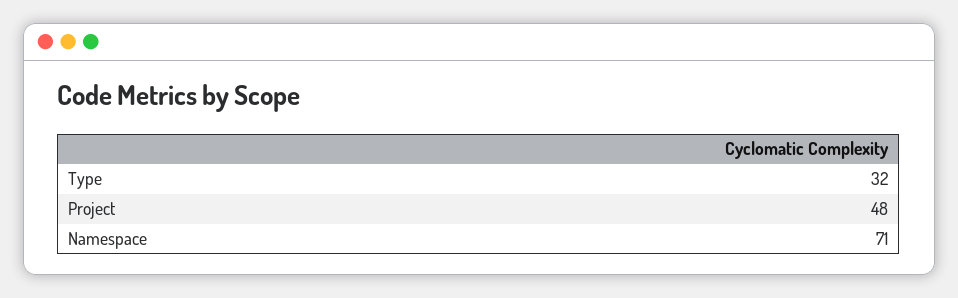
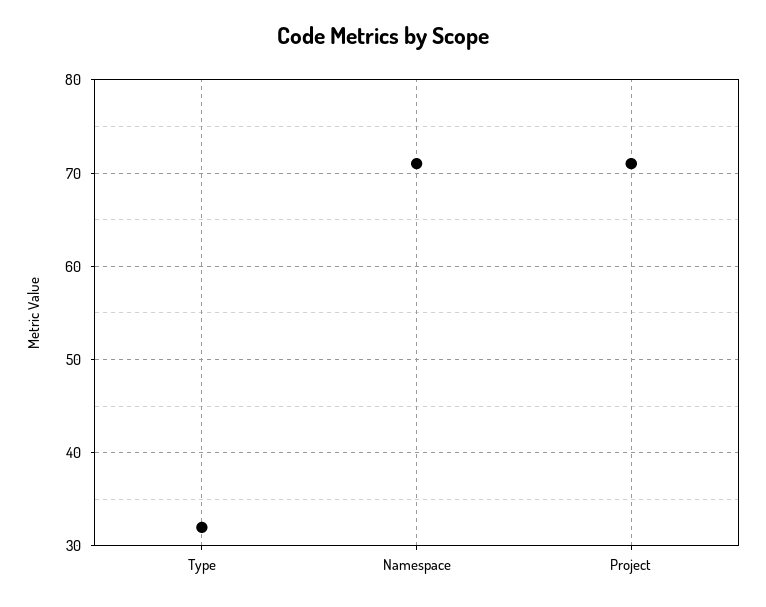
Project: 48 -> 71

